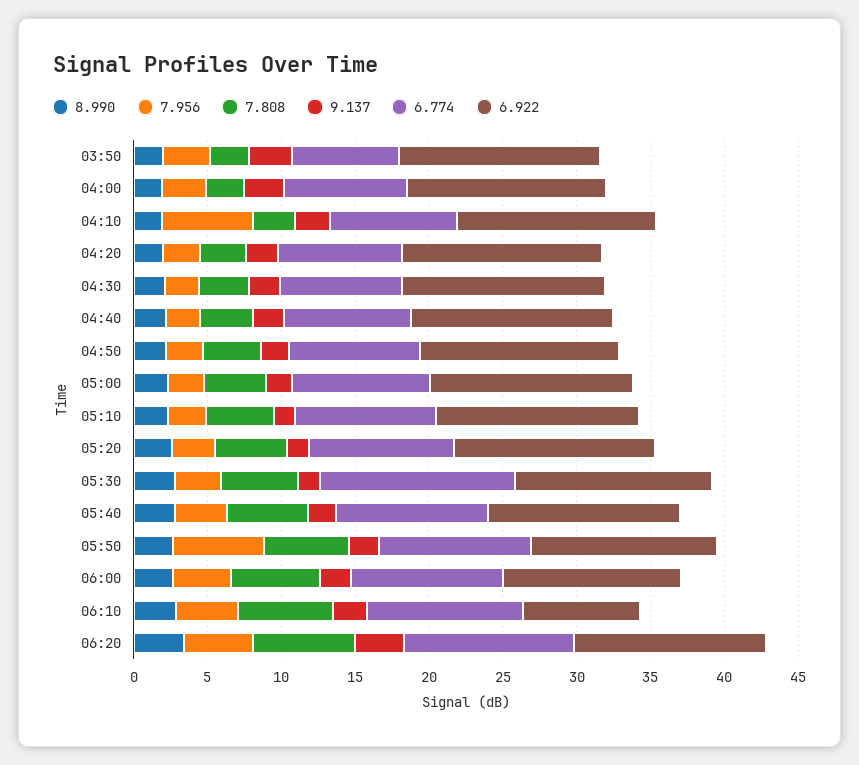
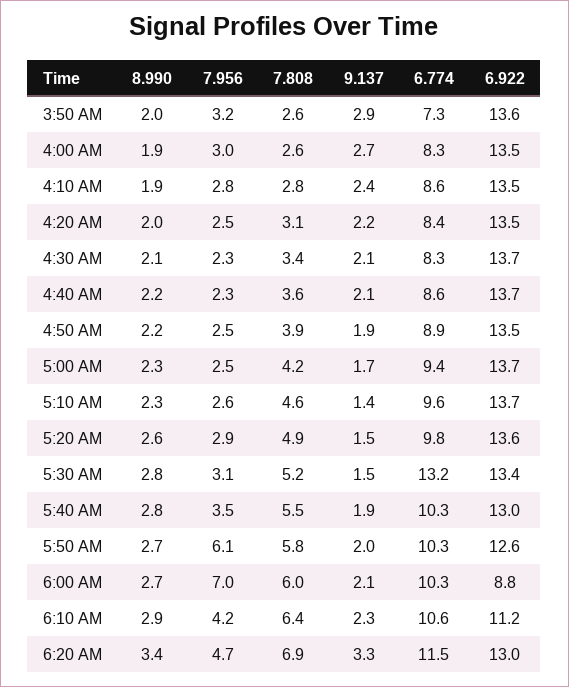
7.956, 04:10: 6 -> 2.8
7.956, 06:00: 4 -> 7
6.922, 06:00: 12 -> 8.8
6.922, 06:10: 8 -> 11.2

